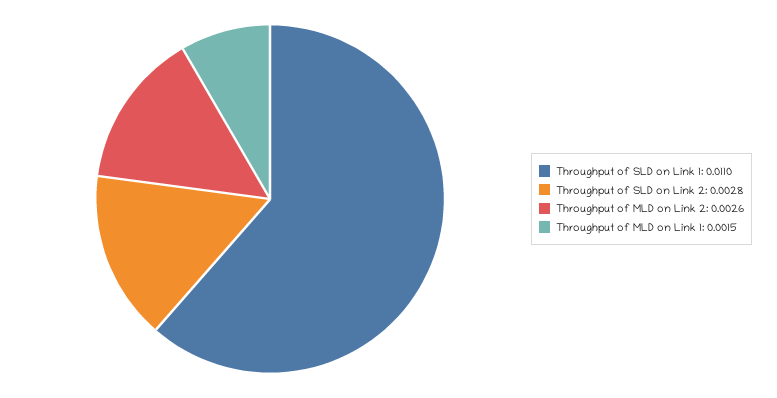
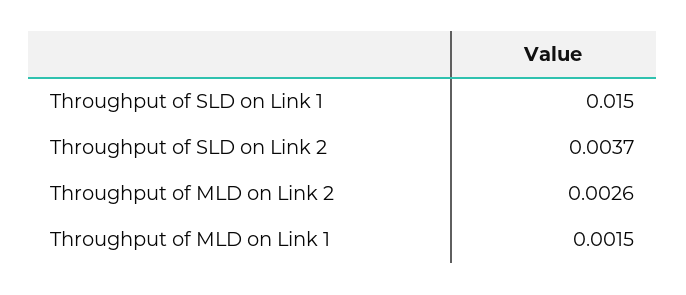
Throughput of SLD on Link 1: 0.011 -> 0.015
Throughput of SLD on Link 2: 0.0028 -> 0.0037

